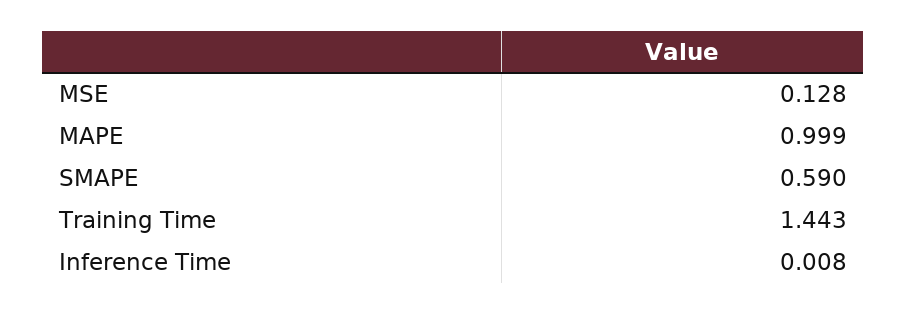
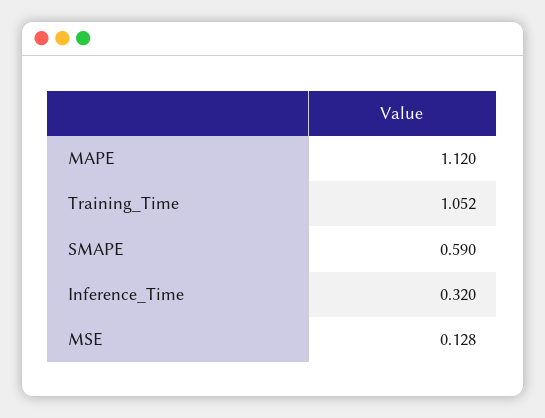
MAPE: 0.999 -> 1.12
Training Time: 1.443 -> 1.052
Inference Time: 0.008 -> 0.32

